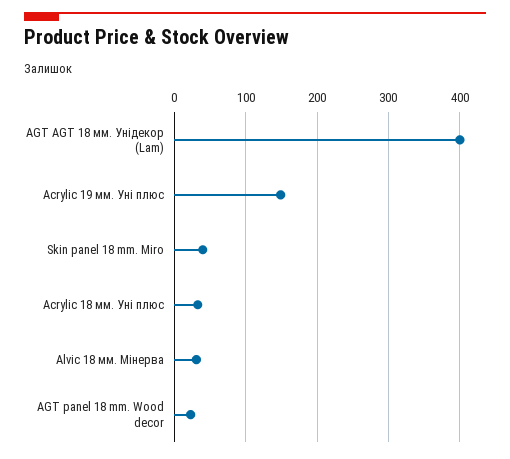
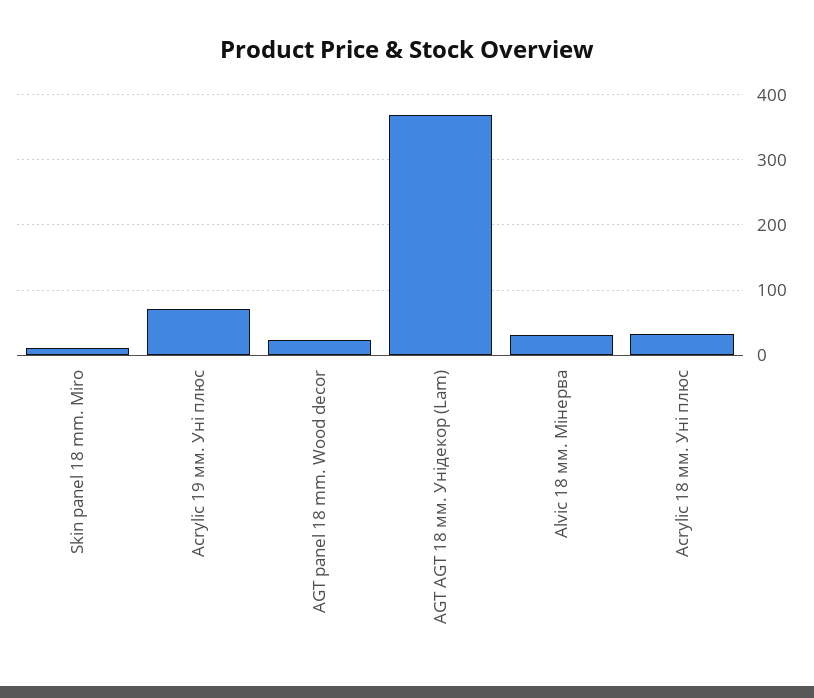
AGT AGT 18 мм. Унідекор (Lam): 400 -> 370
Acrylic 19 мм. Уні плюс: 150 -> 70
Skin panel 18 mm. Miro: 40 -> 10

